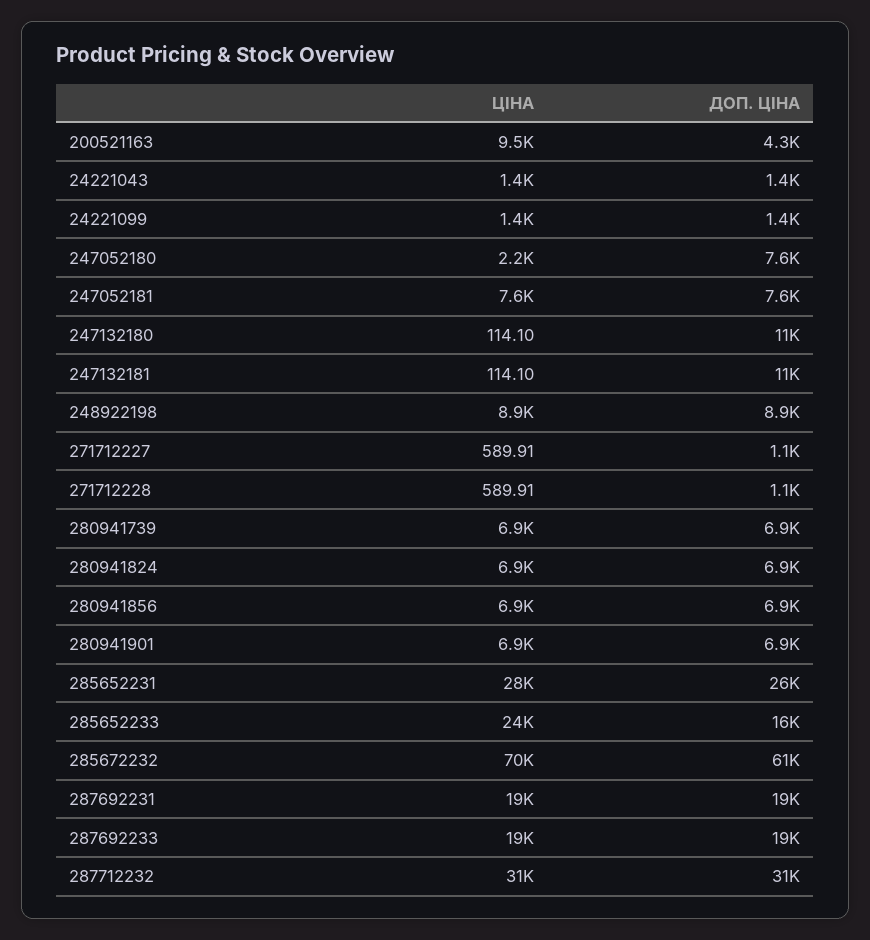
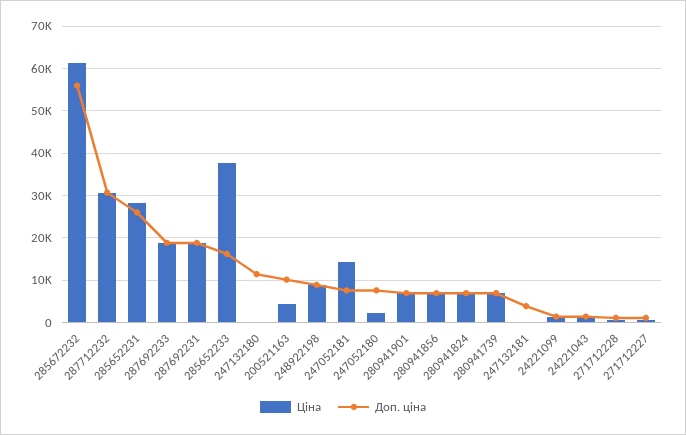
ЦІНА, 200521163: 9500 -> 4000
ДОП. ЦІНА, 200521163: 4300 -> 10000
ЦІНА, 247052181: 7600 -> 14000
ДОП. ЦІНА, 247132181: 11000 -> 4000
ЦІНА, 285652233: 24000 -> 38000
ЦІНА, 285672232: 70000 -> 62000
ДОП. ЦІНА, 285672232: 61000 -> 56000

